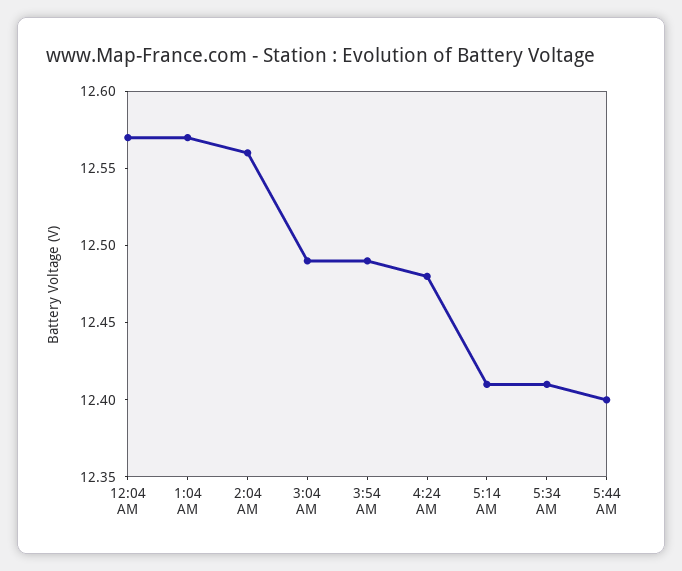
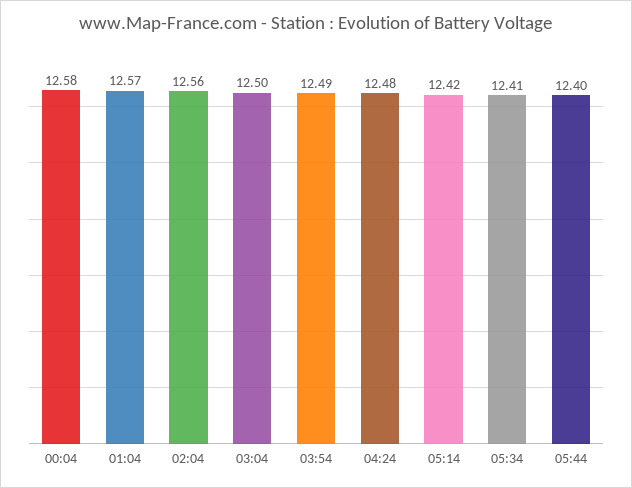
12:04 AM: 12.57 -> 12.58
3:04 AM: 12.49 -> 12.5
5:14 AM: 12.41 -> 12.42

